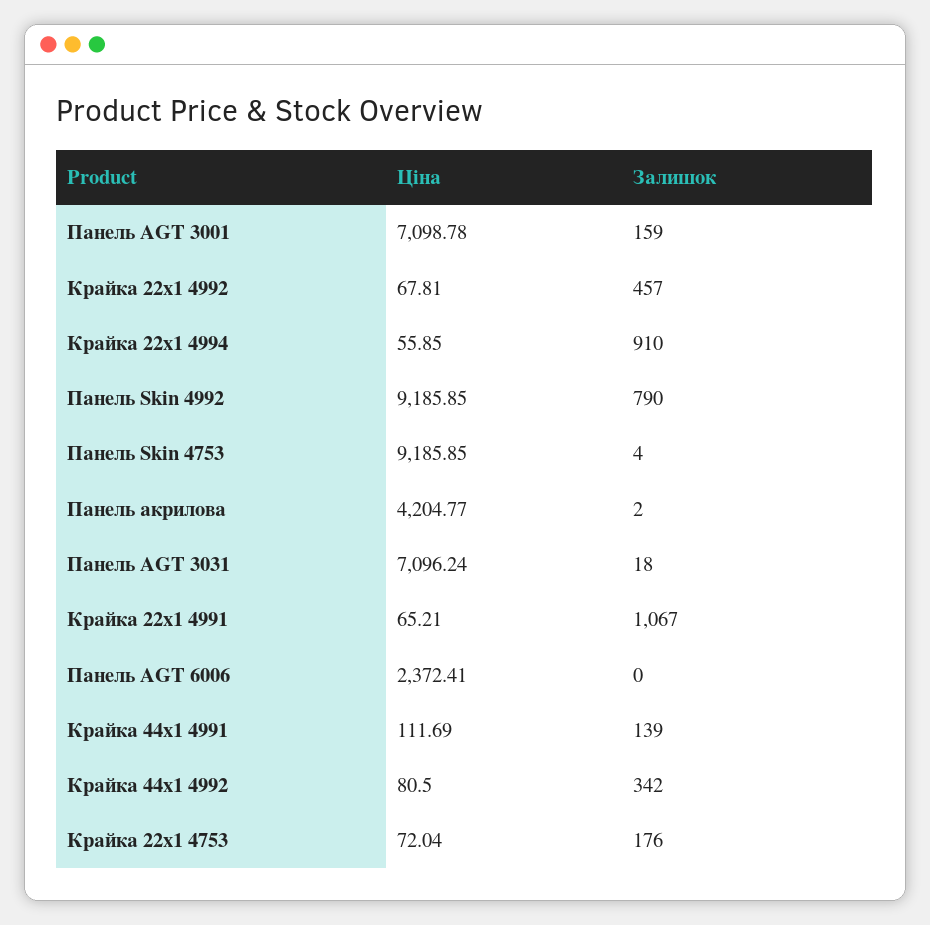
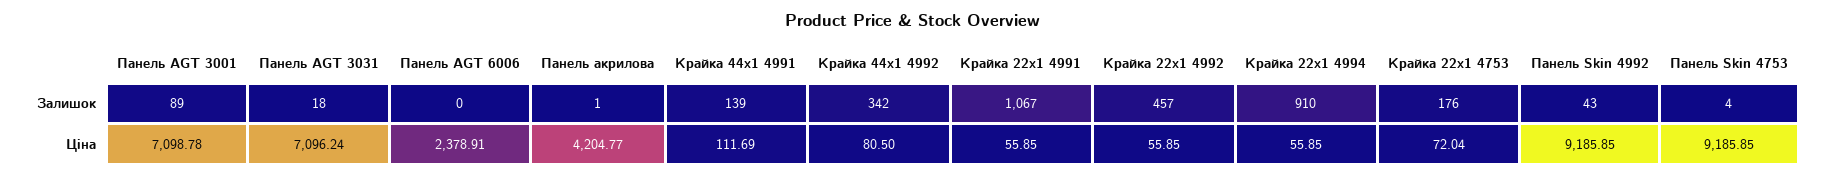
Залишок, Панель AGT 3001: 159 -> 89
Ціна, Крайка 22x1 4992: 67.81 -> 55.85
Залишок, Панель Skin 4992: 790 -> 43
Залишок, Панель акрилова: 2 -> 1
Ціна, Крайка 22x1 4991: 65.21 -> 55.85
Ціна, Панель AGT 6006: 2372.41 -> 2378.91

